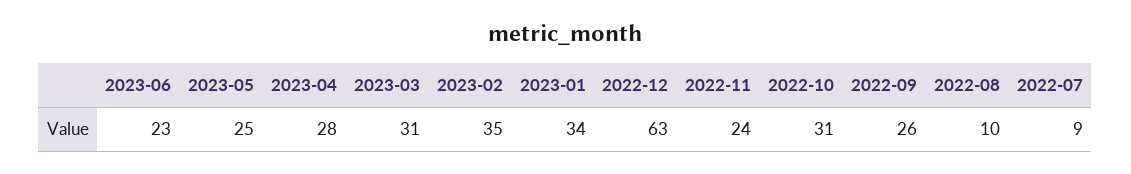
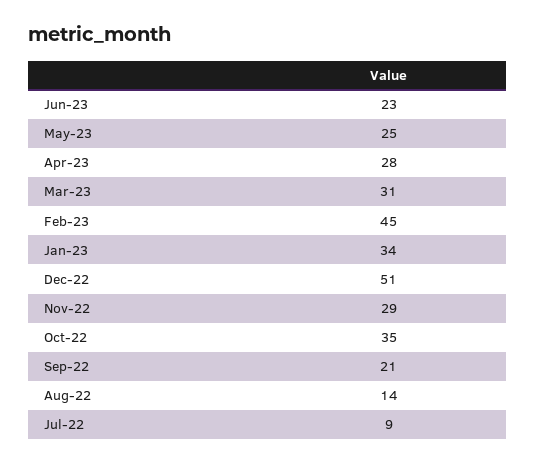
2023-02: 35 -> 45
2022-12: 63 -> 51
2022-11: 24 -> 29
2022-10: 31 -> 35
2022-09: 26 -> 21
2022-08: 10 -> 14

